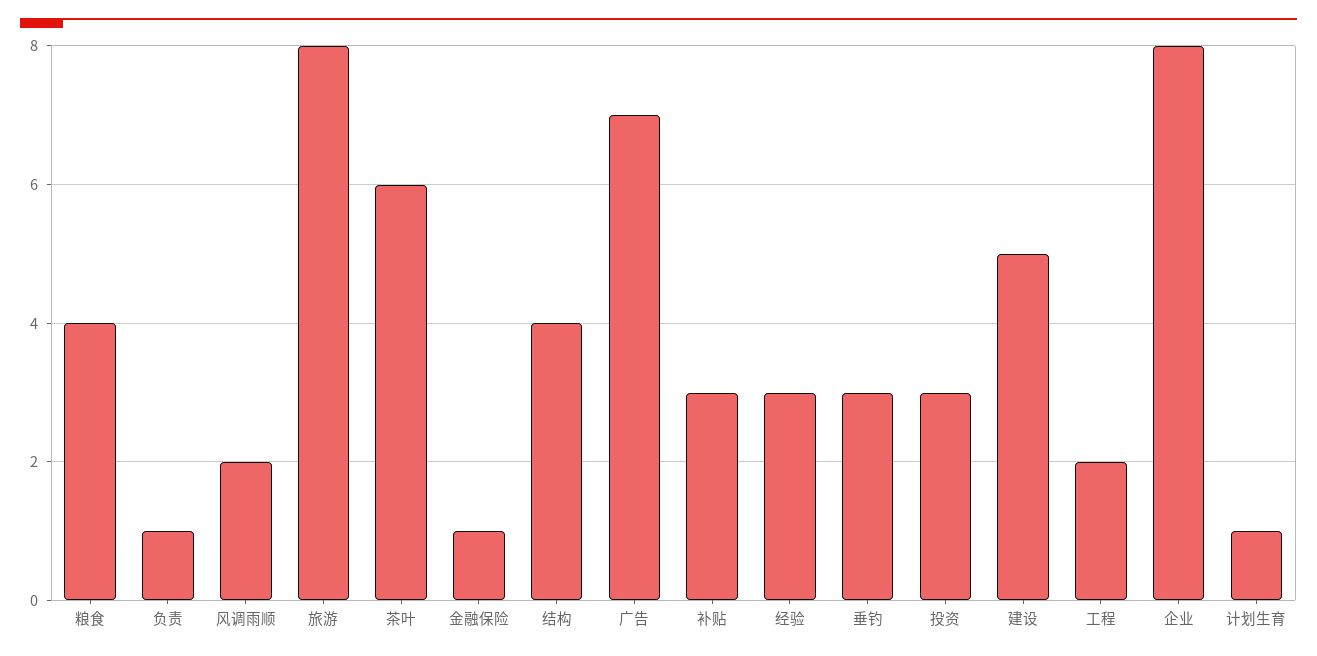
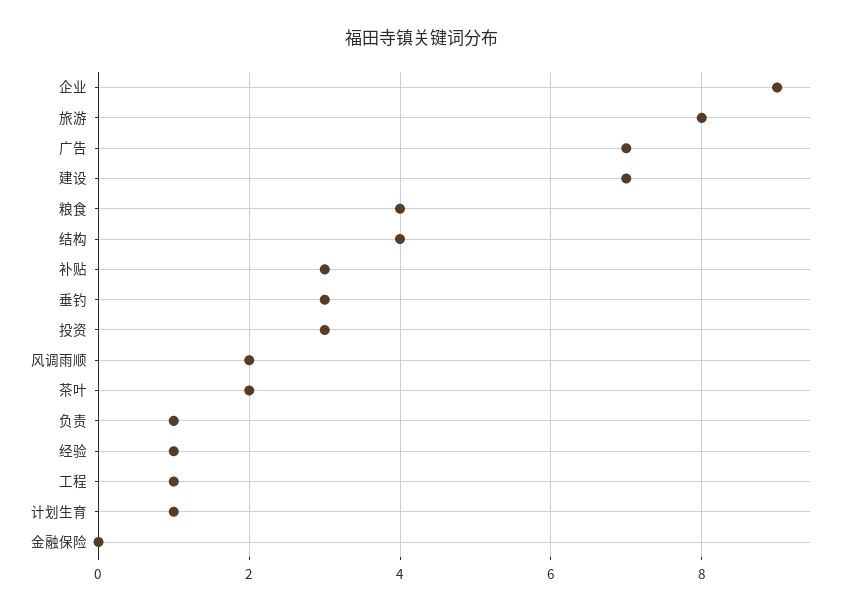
茶叶: 6 -> 2
金融保险: 1 -> 0
经验: 3 -> 1
建设: 5 -> 7
工程: 2 -> 1
企业: 8 -> 9

